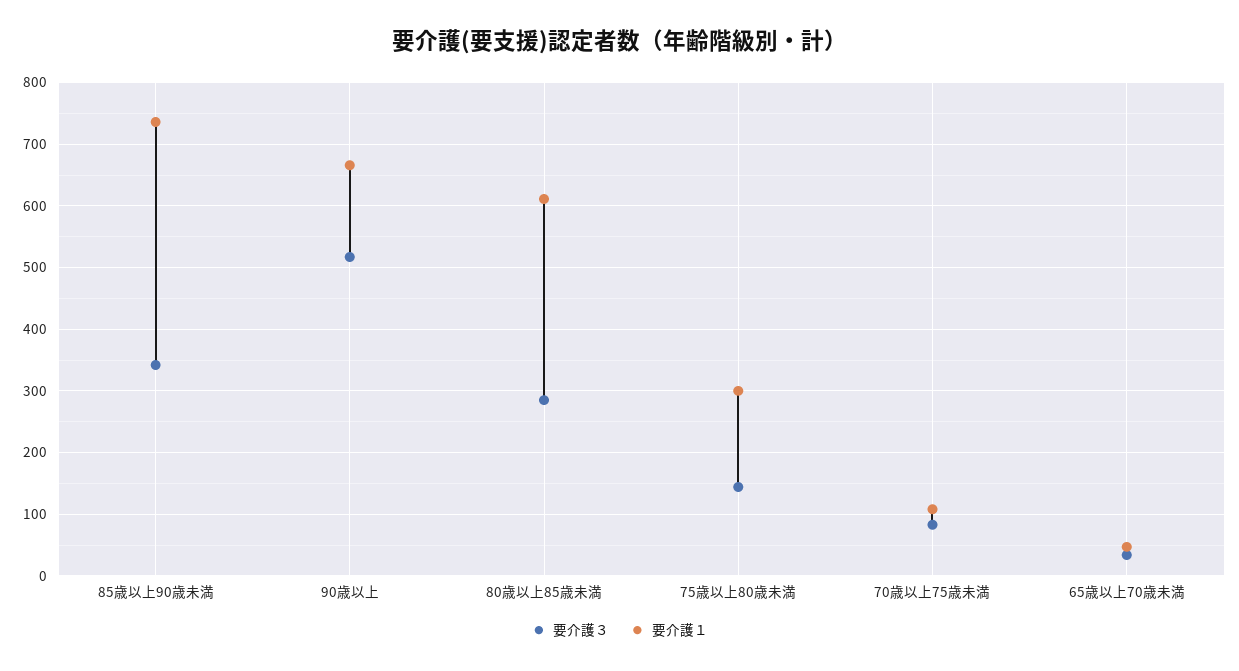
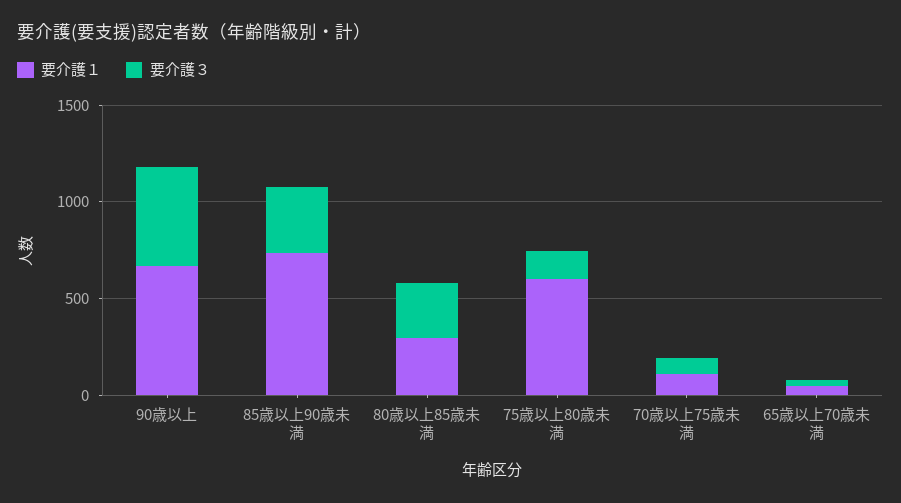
要介護１, 80歳以上85歳未満: 610 -> 300
要介護１, 75歳以上80歳未満: 300 -> 600

